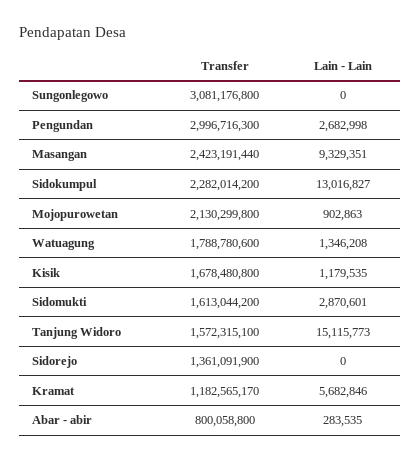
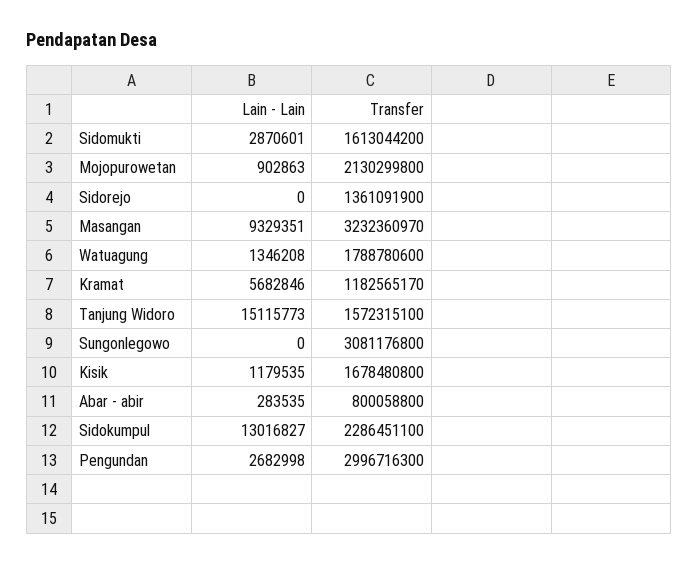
Transfer, Masangan: 2423191440 -> 3232360970
Transfer, Sidokumpul: 2282014200 -> 2286451100

